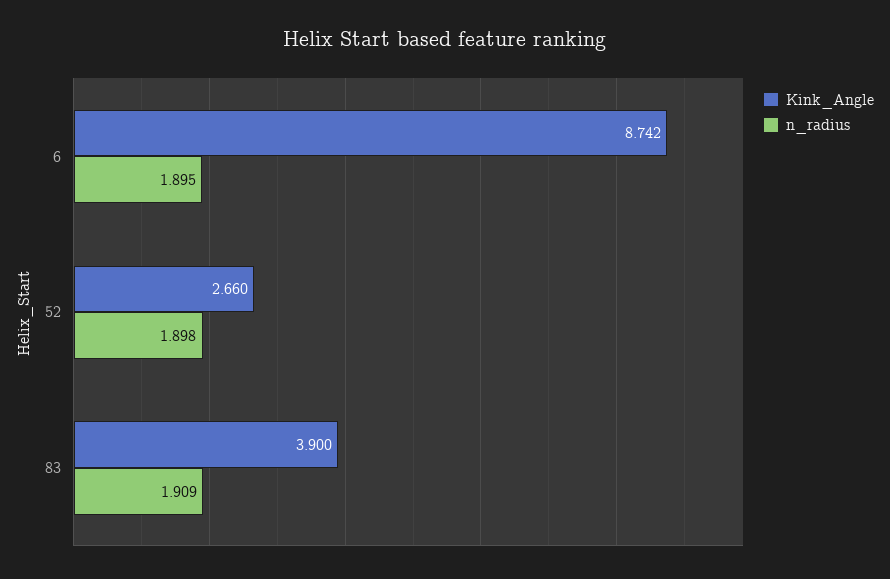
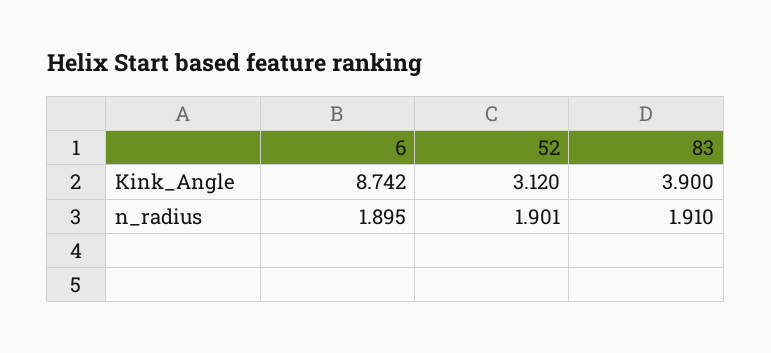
Kink_Angle, 52: 2.66 -> 3.12
n_radius, 52: 1.898 -> 1.901
n_radius, 83: 1.909 -> 1.91

